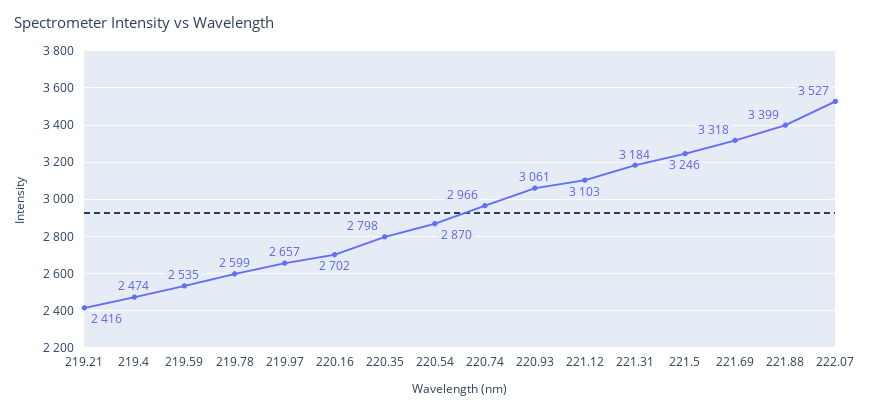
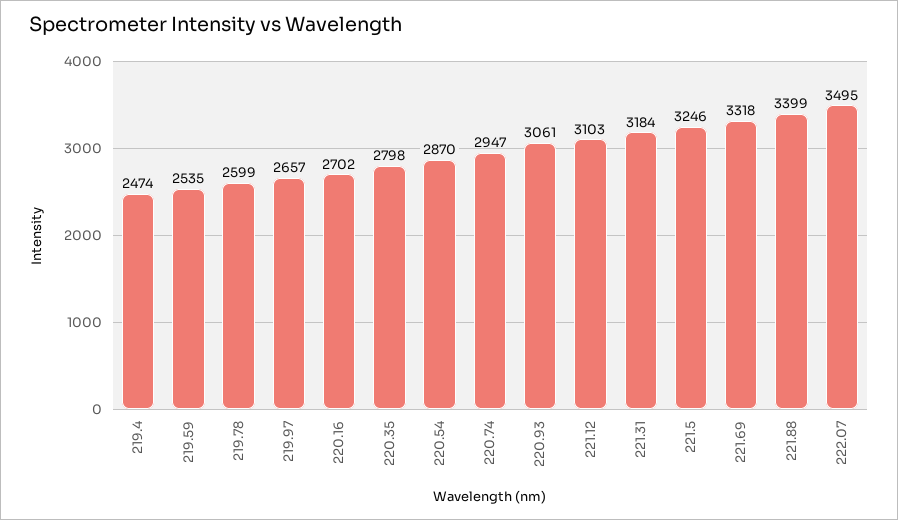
219.21: 2416 -> none
220.74: 2966 -> 2947
222.07: 3527 -> 3495

